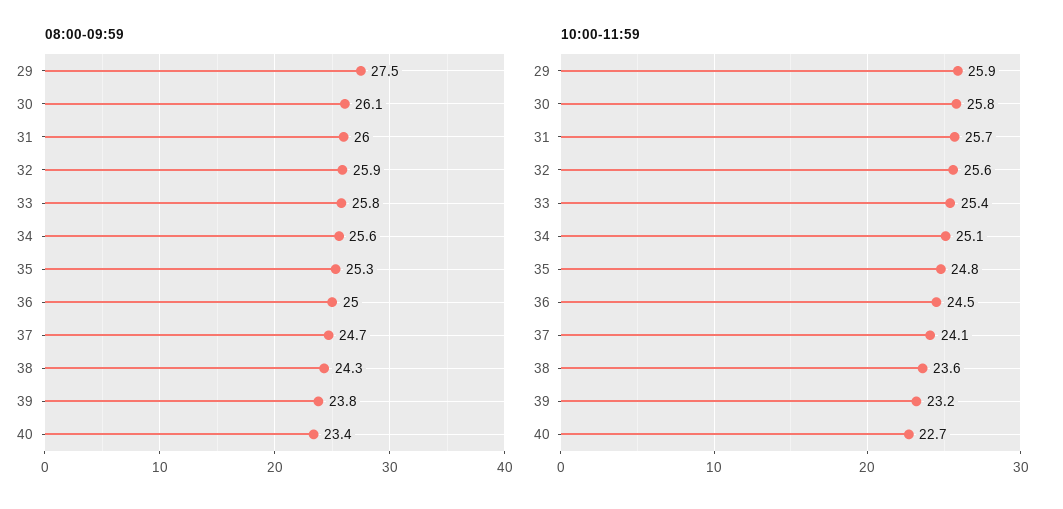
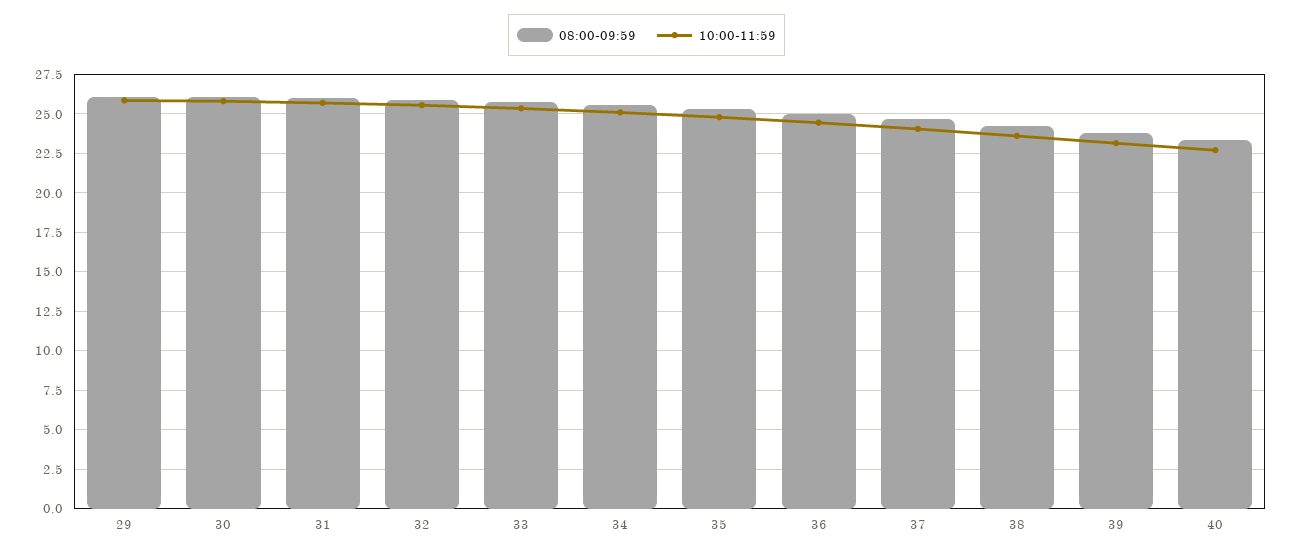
08:00-09:59, 29: 27.5 -> 26

